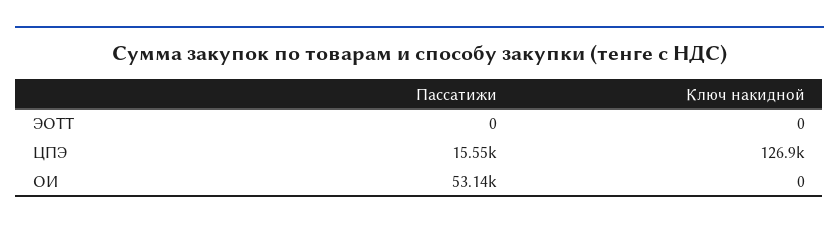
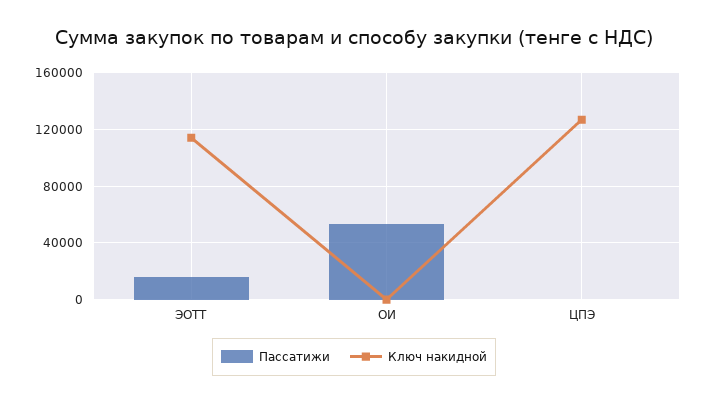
Пассатижи, ЭОТТ: 0 -> 15000
Ключ накидной, ЭОТТ: 0 -> 115000
Пассатижи, ЦПЭ: 15550 -> 0

